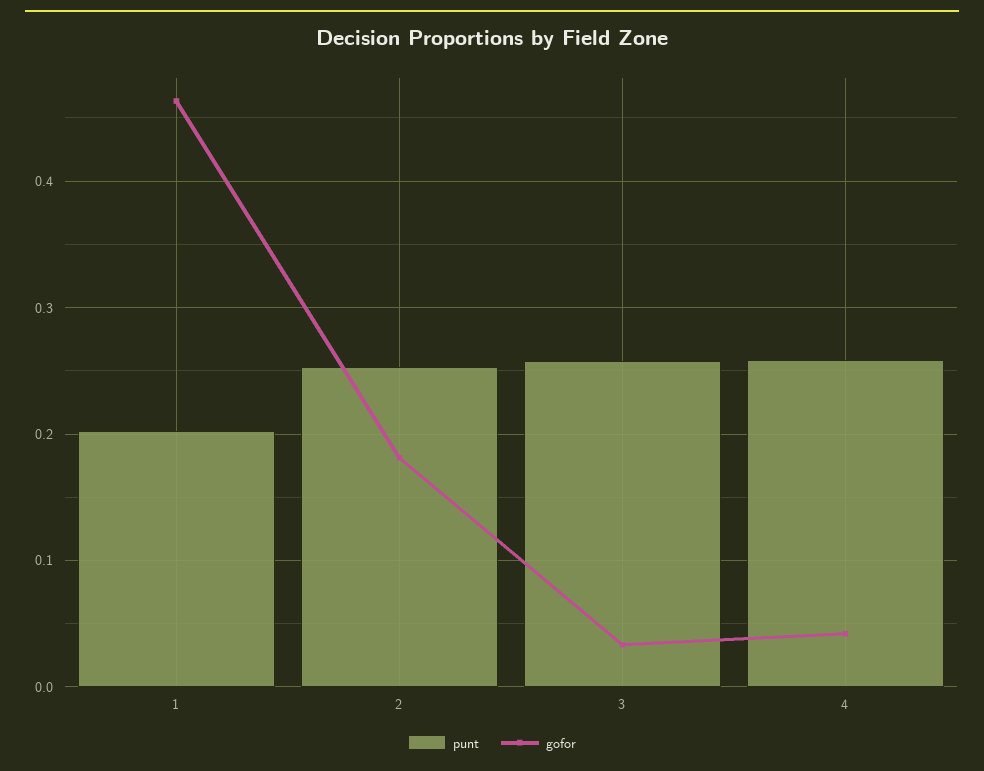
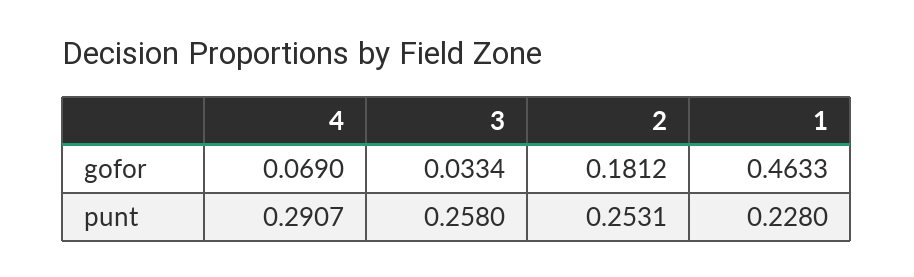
punt, 1: 0.2 -> 0.228
punt, 4: 0.26 -> 0.2907
gofor, 4: 0.04 -> 0.069

